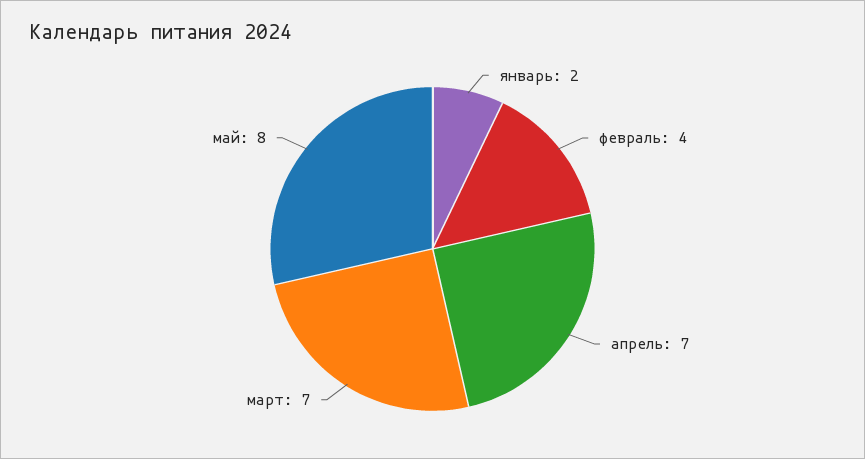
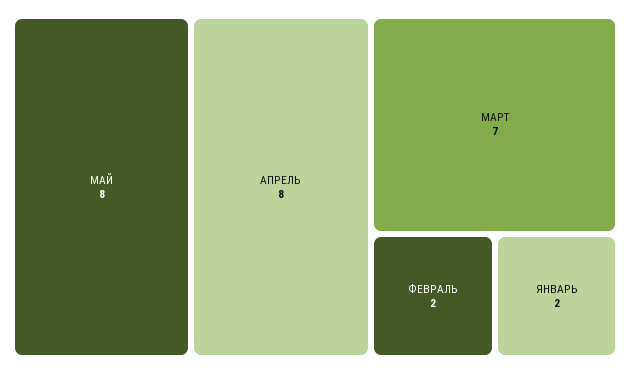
февраль: 4 -> 2
апрель: 7 -> 8

